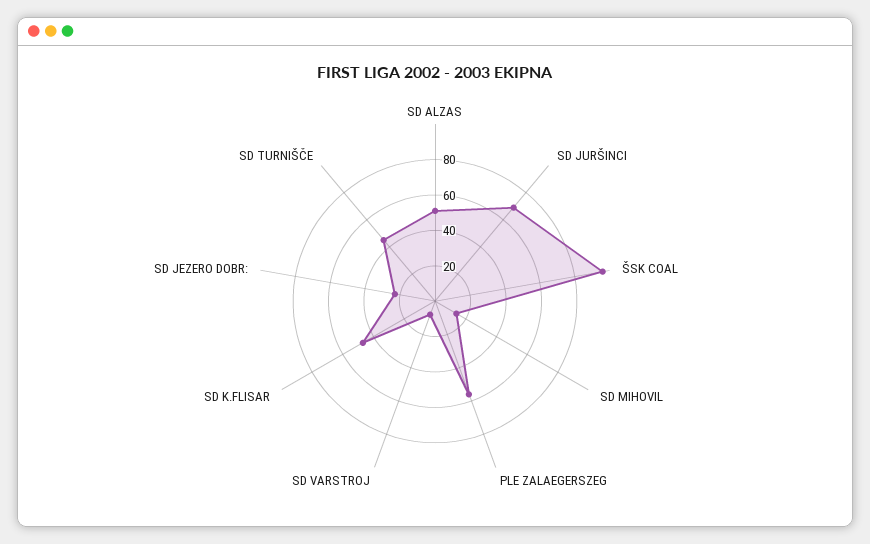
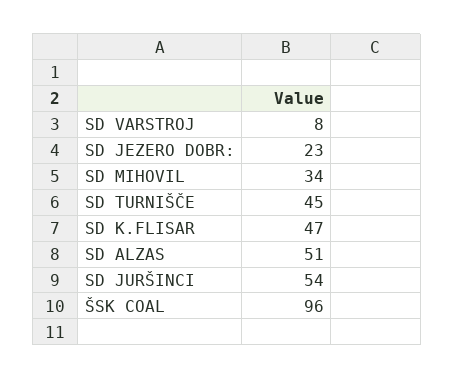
SD JURŠINCI: 70 -> 54
SD MIHOVIL: 15 -> 34
PLE ZALAEGERSZEG: 55 -> none

